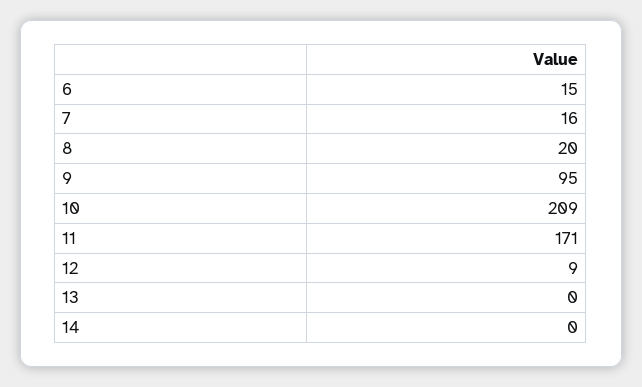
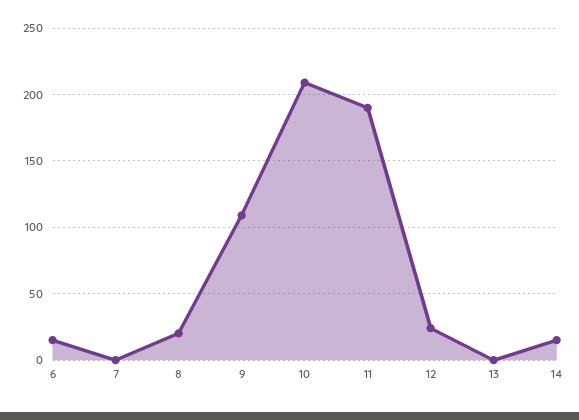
7: 16 -> 0
9: 95 -> 110
11: 171 -> 190
12: 9 -> 25
14: 0 -> 15

